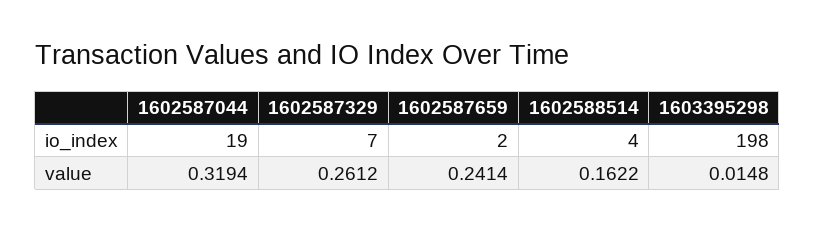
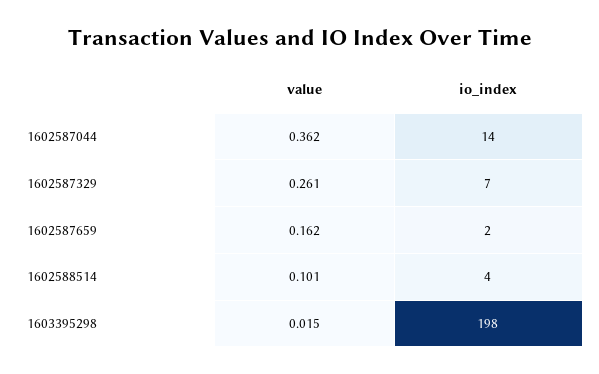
1602587044, io_index: 19 -> 14
1602587044, value: 0.3194 -> 0.362
1602587659, value: 0.2414 -> 0.162
1602588514, value: 0.1622 -> 0.101

